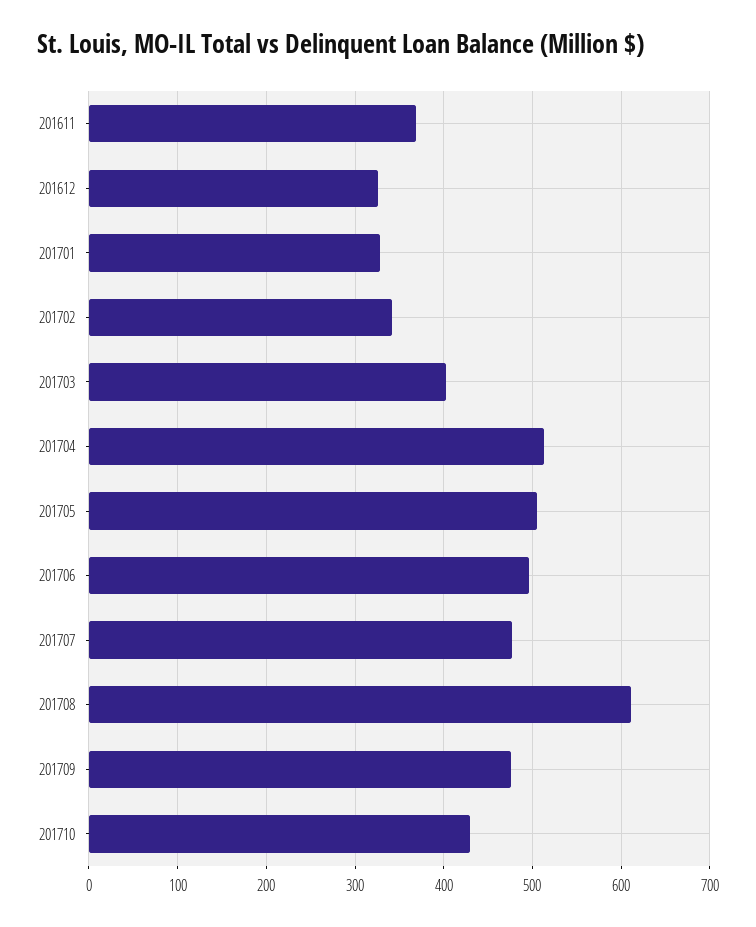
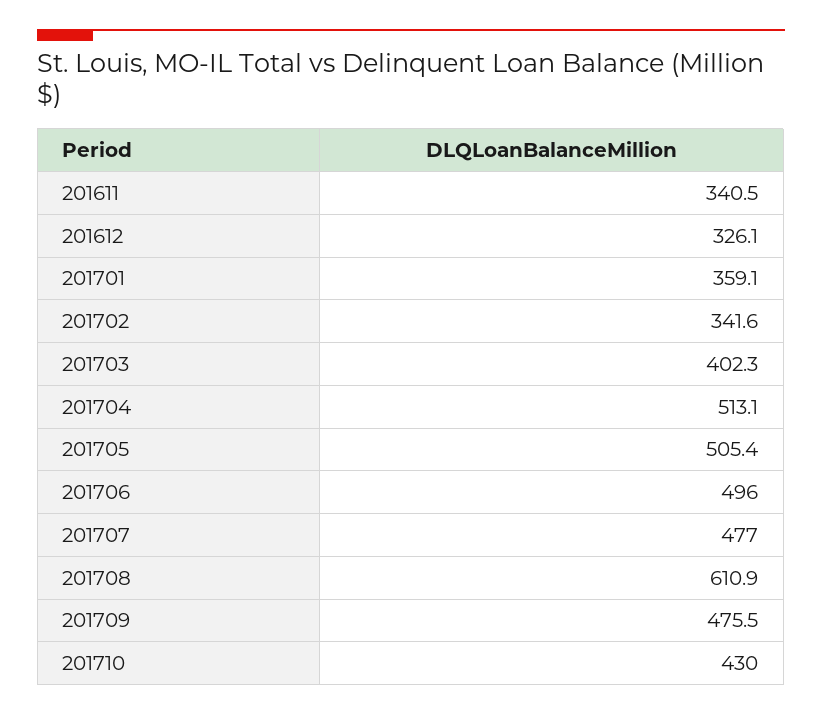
201611: 370 -> 340.5
201701: 330 -> 359.1

